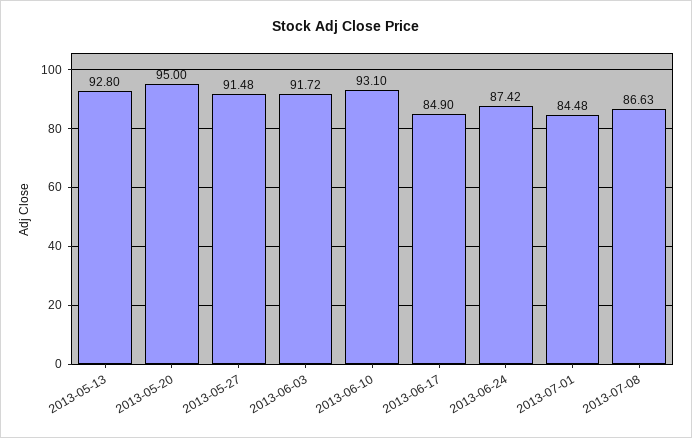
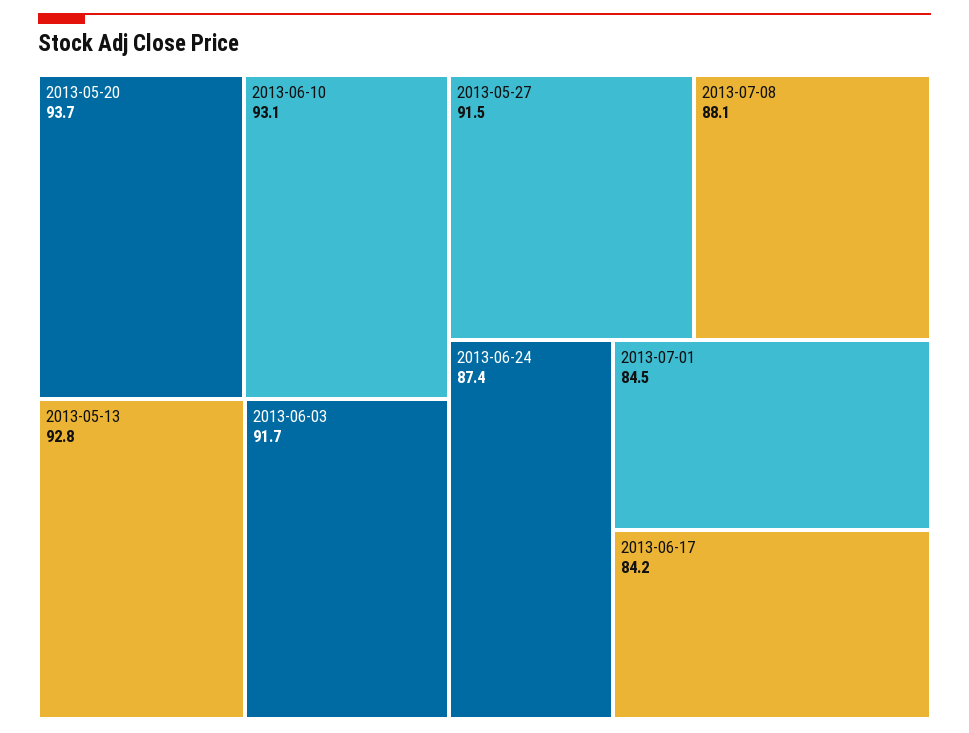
2013-05-20: 95 -> 93.7
2013-06-17: 84.9 -> 84.2
2013-07-08: 86.63 -> 88.1

